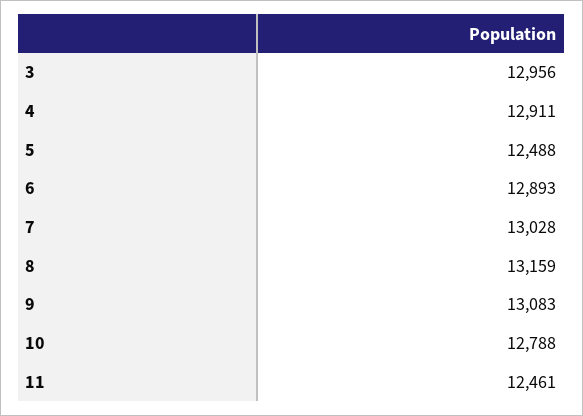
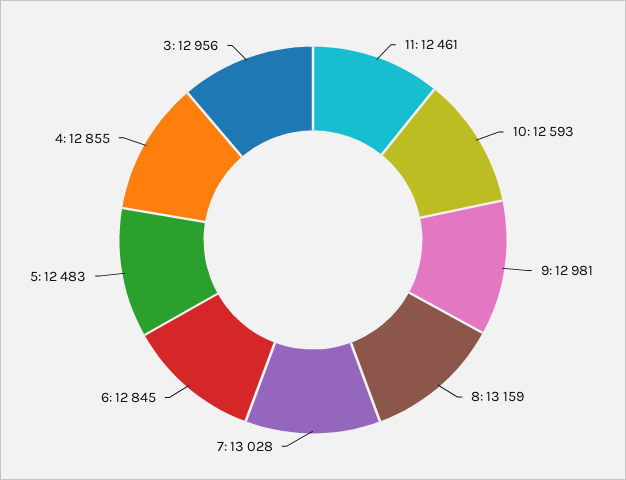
4: 12911 -> 12855
5: 12488 -> 12483
6: 12893 -> 12845
9: 13083 -> 12981
10: 12788 -> 12593

